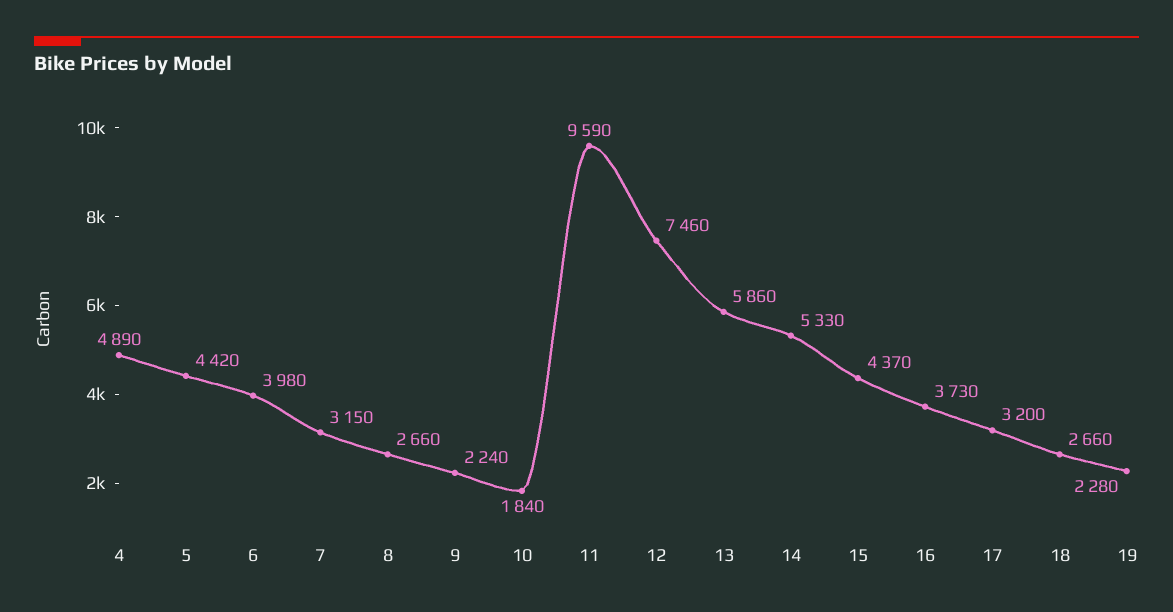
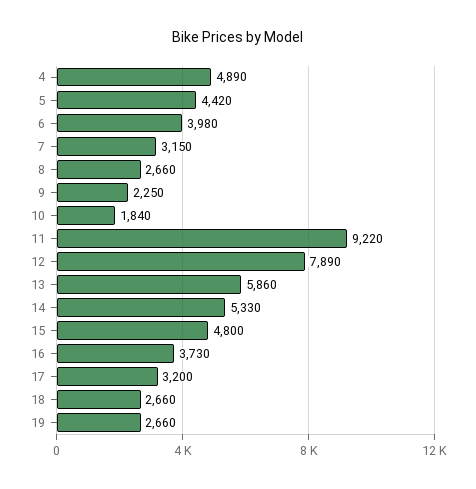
9: 2240 -> 2250
11: 9590 -> 9220
12: 7460 -> 7890
15: 4370 -> 4800
19: 2280 -> 2660

